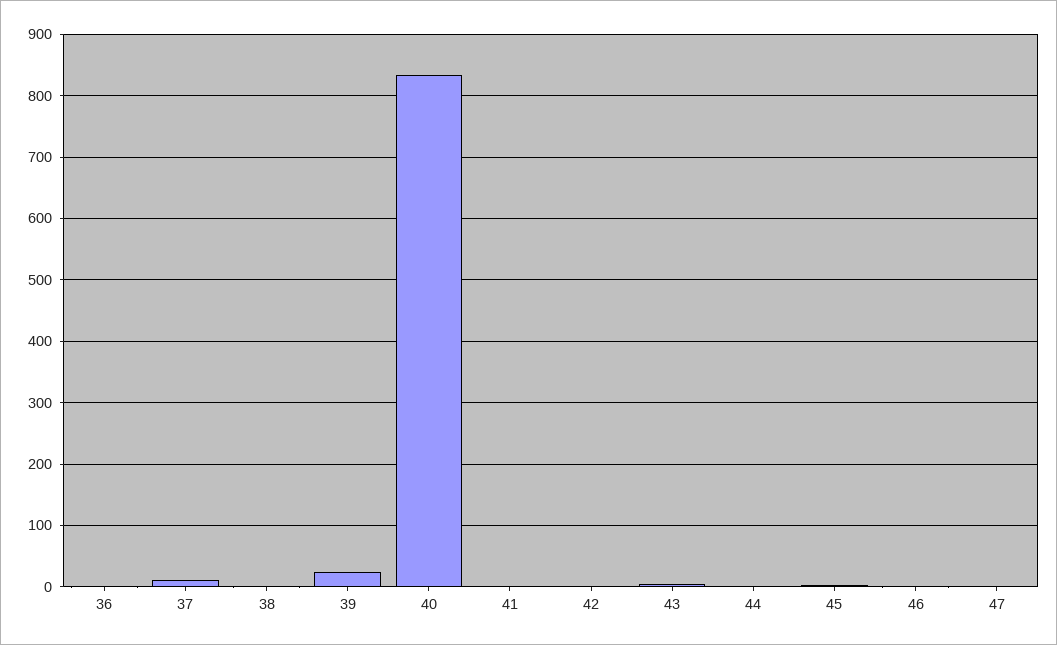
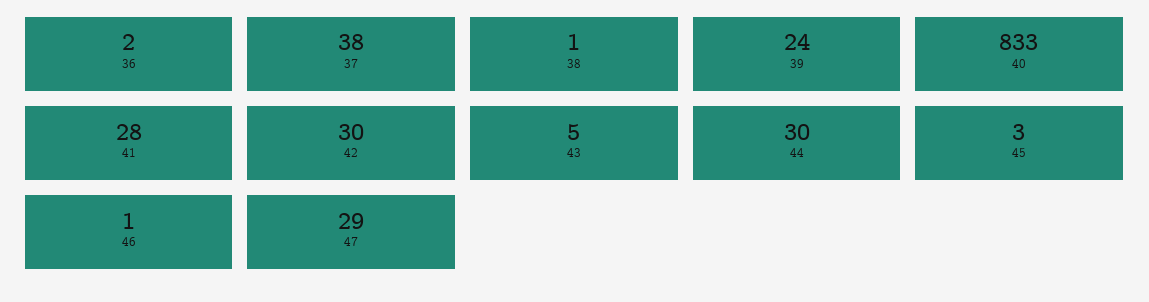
37: 10 -> 38
41: 0 -> 28
42: 0 -> 30
44: 0 -> 30
47: 0 -> 29

